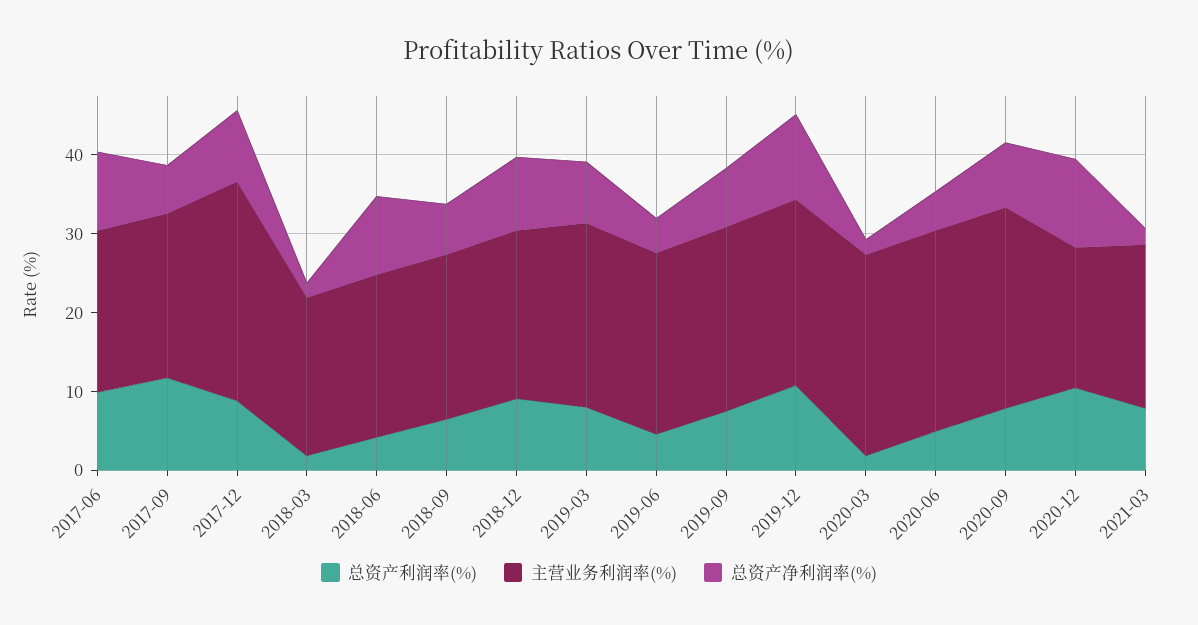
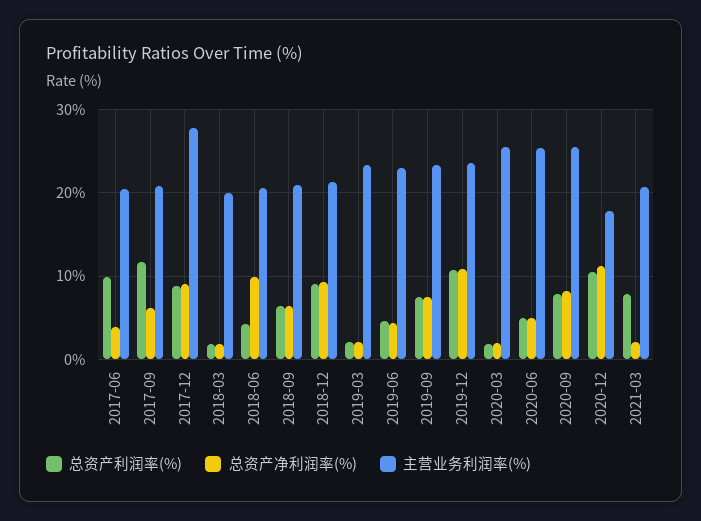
总资产净利润率(%), 2017-06: 10 -> 4
总资产利润率(%), 2019-03: 8 -> 2
总资产净利润率(%), 2019-03: 8 -> 2

